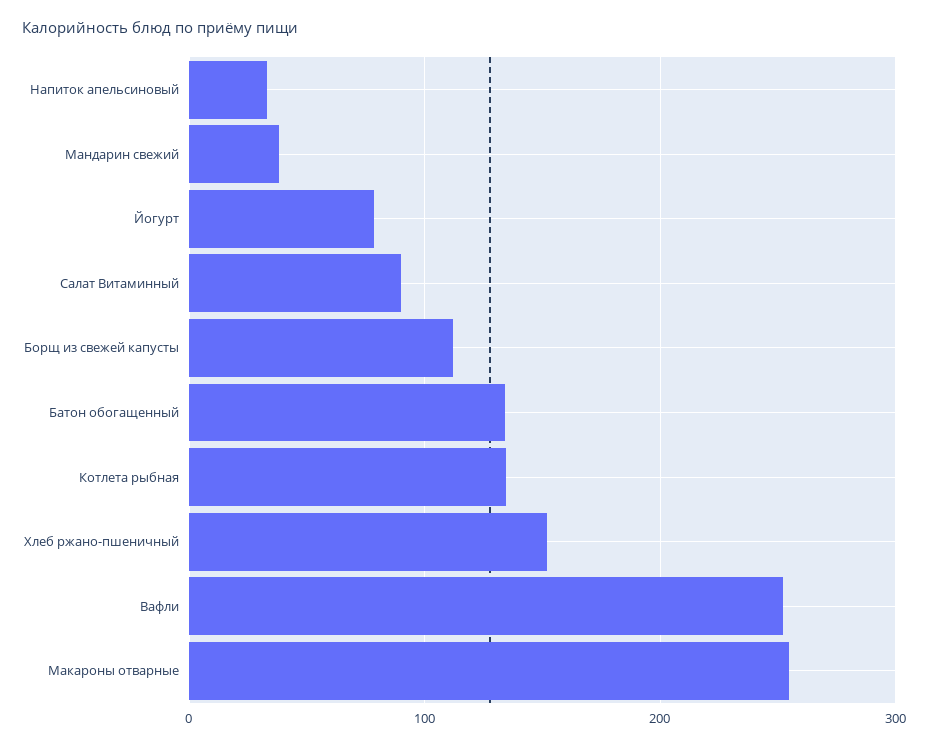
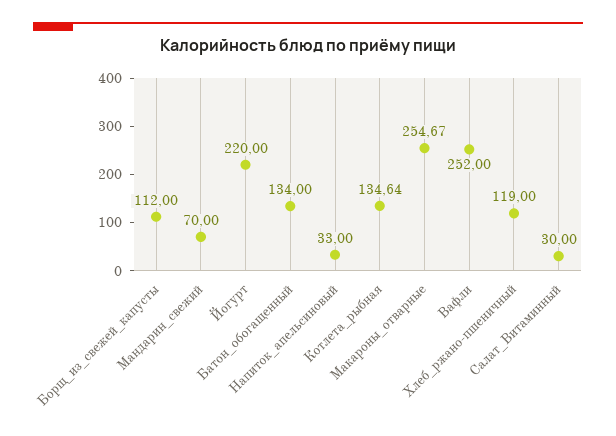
Мандарин свежий: 40 -> 70
Йогурт: 80 -> 220
Салат Витаминный: 90 -> 30
Хлеб ржано-пшеничный: 150 -> 119

